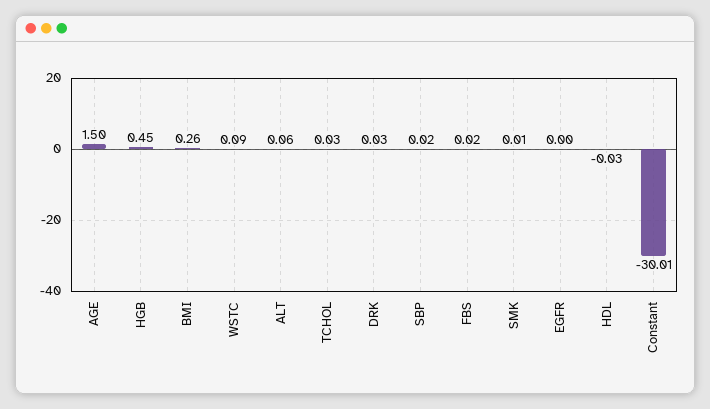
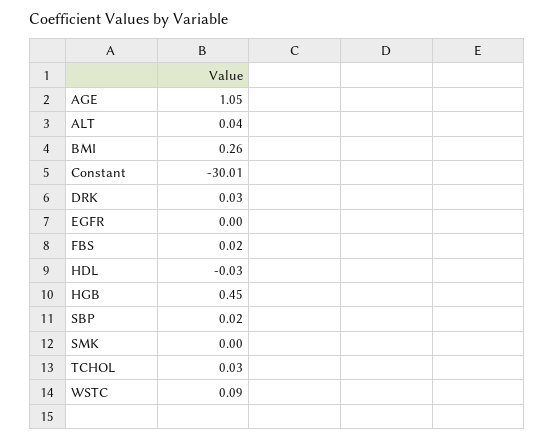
AGE: 1.5 -> 1.05
ALT: 0.06 -> 0.04
SMK: 0.01 -> 0

